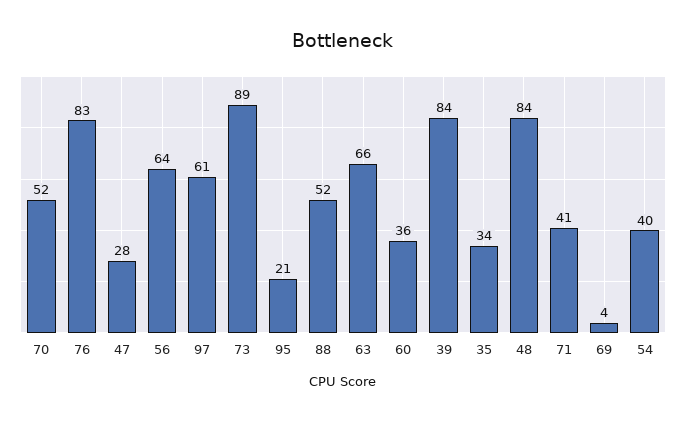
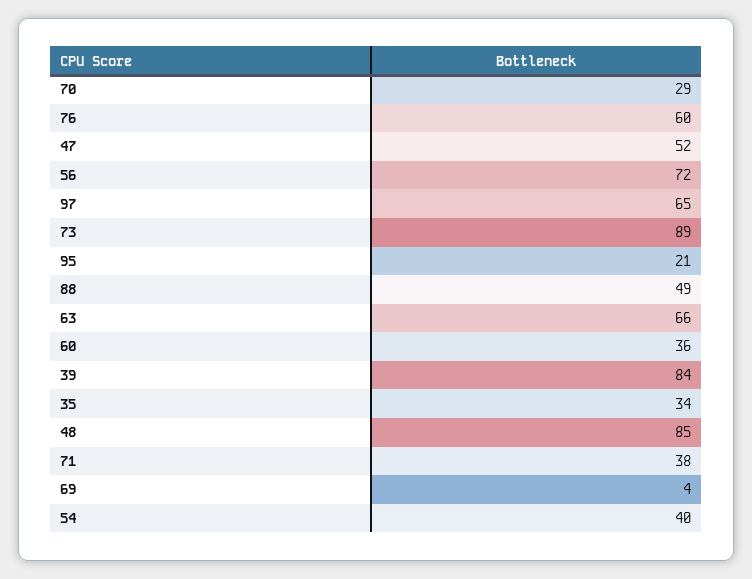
70: 52 -> 29
76: 83 -> 60
47: 28 -> 52
56: 64 -> 72
97: 61 -> 65
88: 52 -> 49
48: 84 -> 85
71: 41 -> 38

